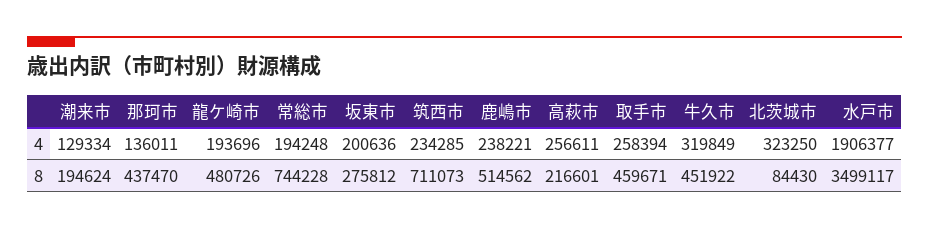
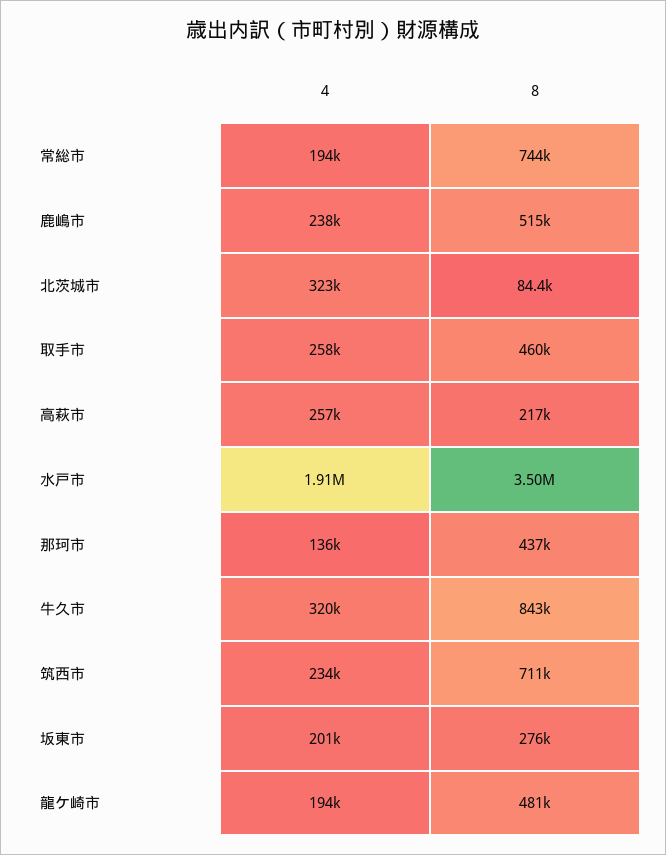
潮来市, 4: 129334 -> none
潮来市, 8: 194624 -> none
牛久市, 8: 451922 -> 843000

